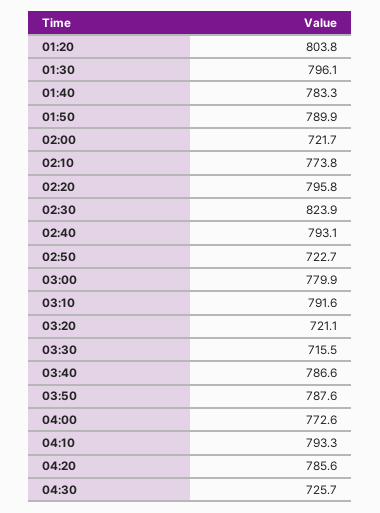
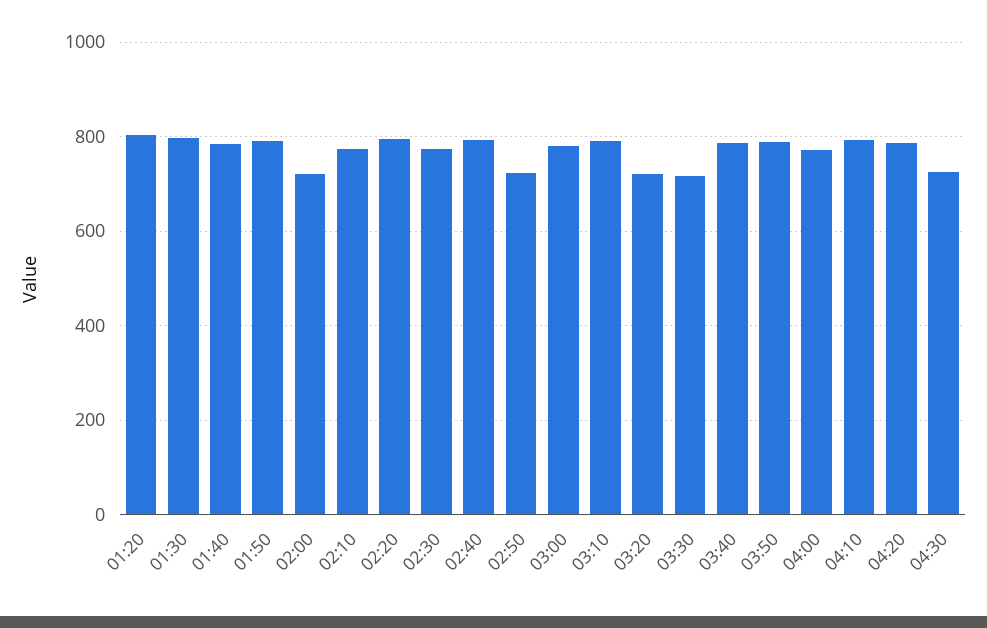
02:30: 823.9 -> 780

